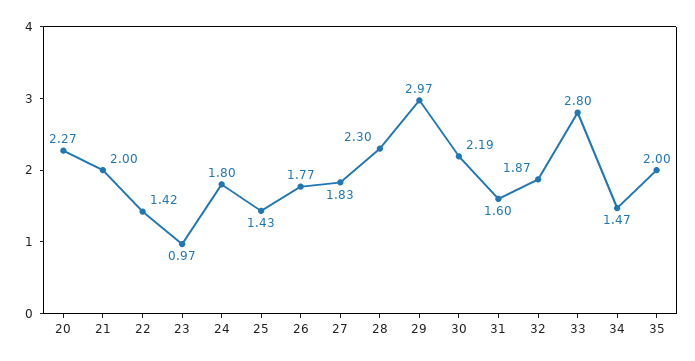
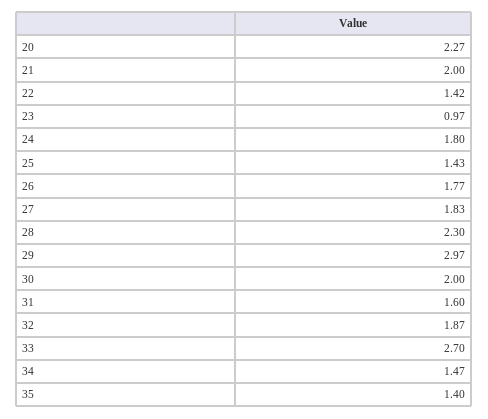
30: 2.19 -> 2
33: 2.8 -> 2.7
35: 2 -> 1.4

